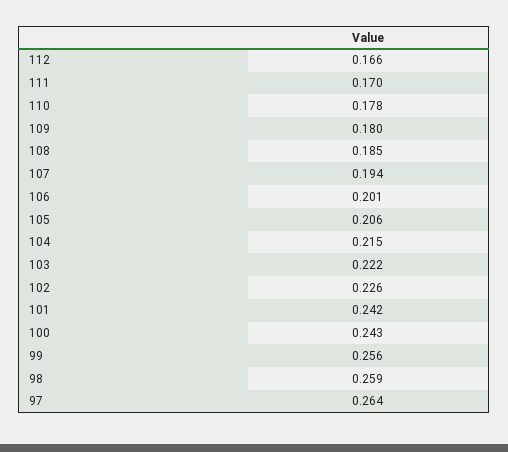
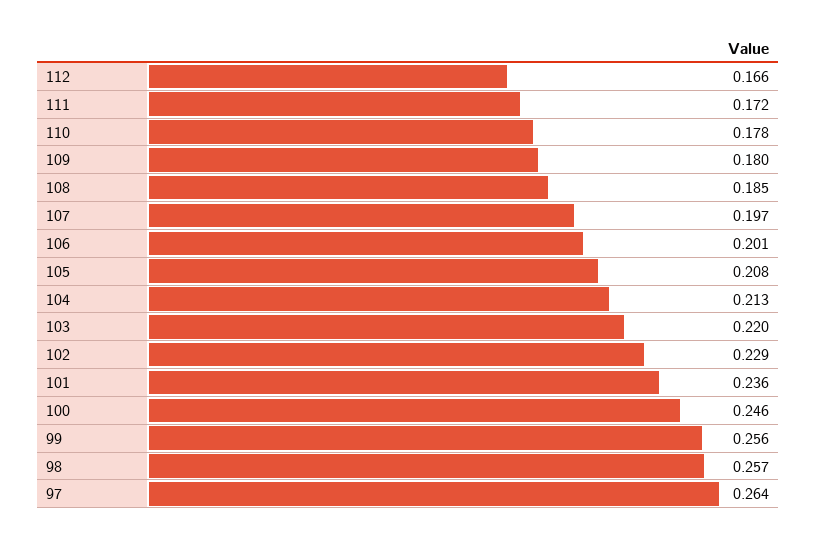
111: 0.17 -> 0.172
107: 0.194 -> 0.197
105: 0.206 -> 0.208
104: 0.215 -> 0.213
103: 0.222 -> 0.22
102: 0.226 -> 0.229
101: 0.242 -> 0.236
100: 0.243 -> 0.246
98: 0.259 -> 0.257

